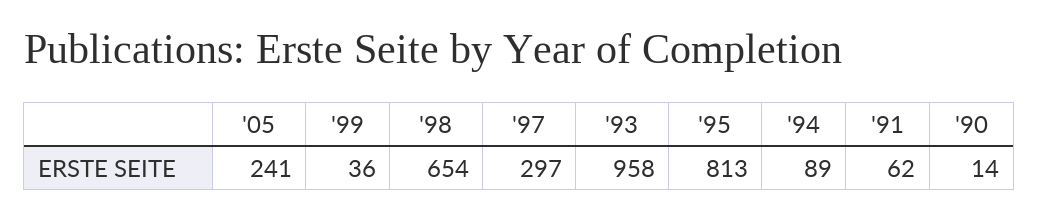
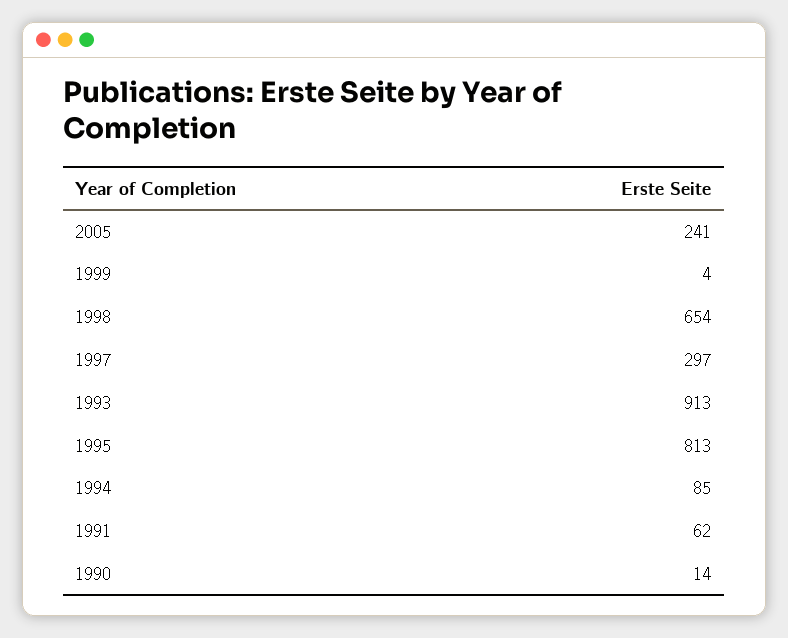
'99: 36 -> 4
'93: 958 -> 913
'94: 89 -> 85

